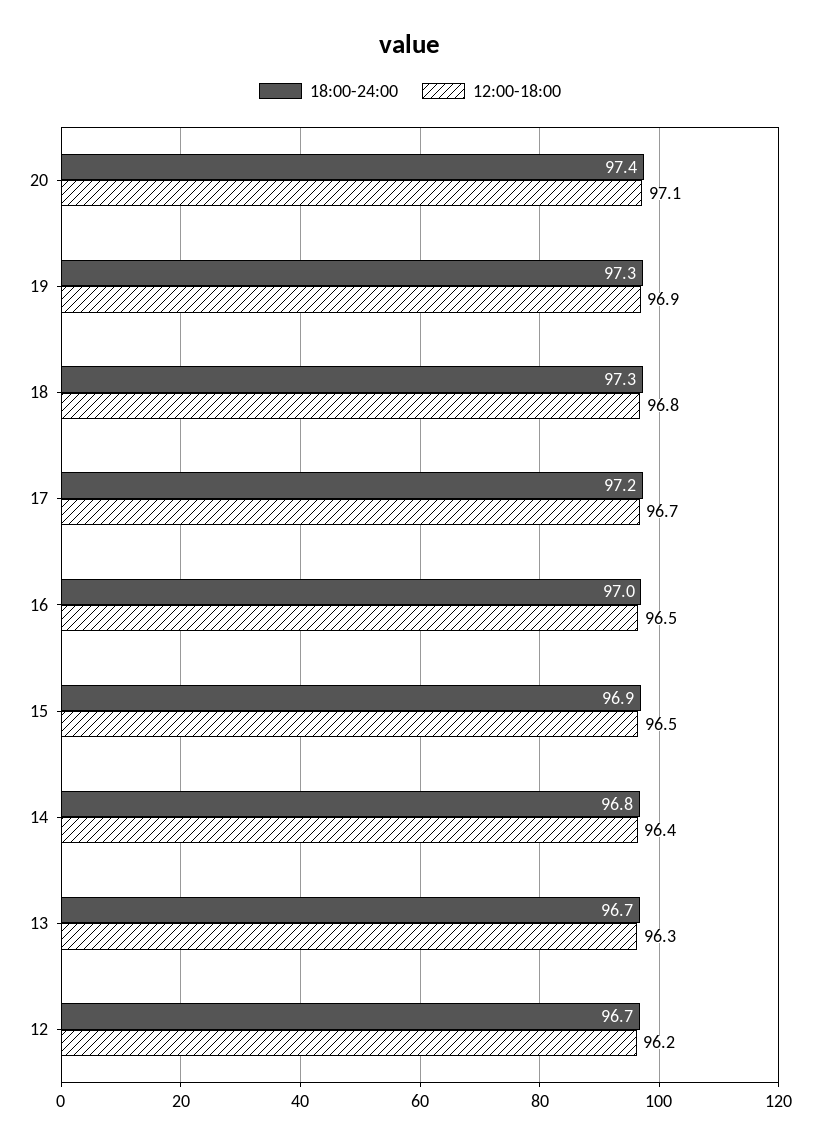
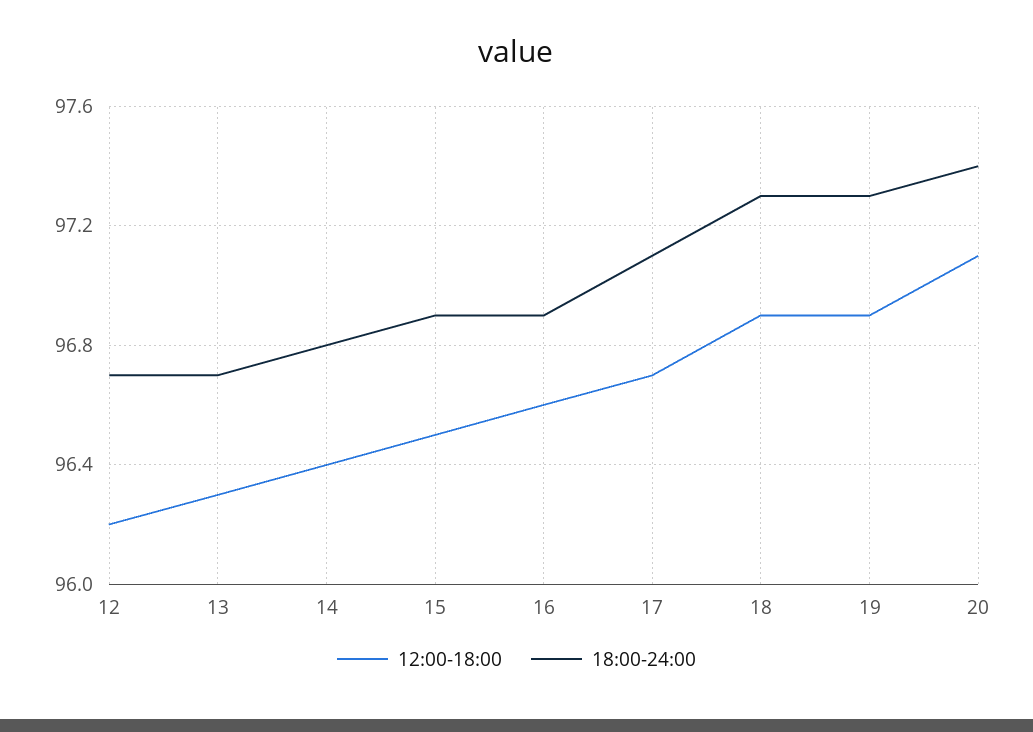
12:00-18:00, 18: 96.8 -> 96.9
18:00-24:00, 17: 97.2 -> 97.1
18:00-24:00, 16: 97 -> 96.9
12:00-18:00, 16: 96.5 -> 96.6

